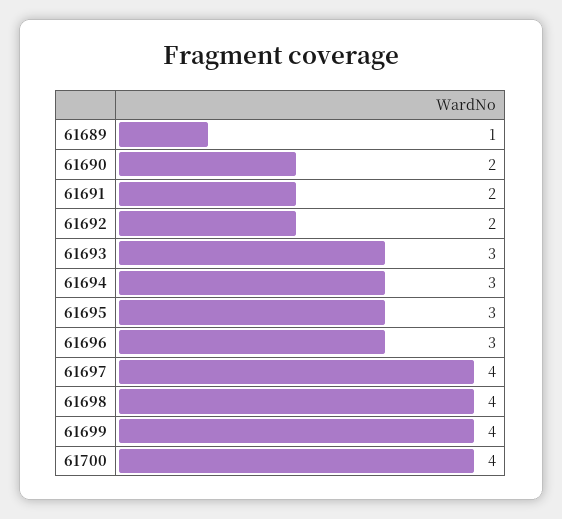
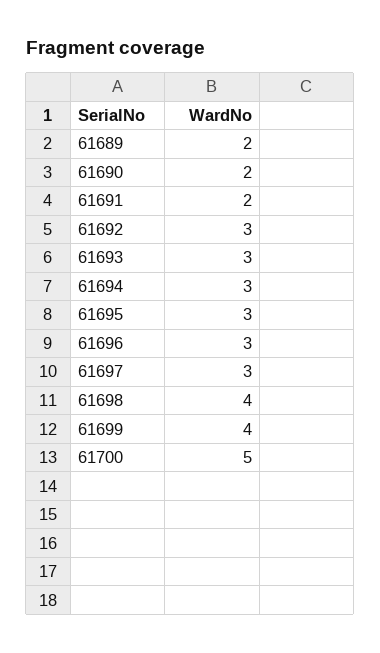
61689: 1 -> 2
61692: 2 -> 3
61697: 4 -> 3
61700: 4 -> 5

